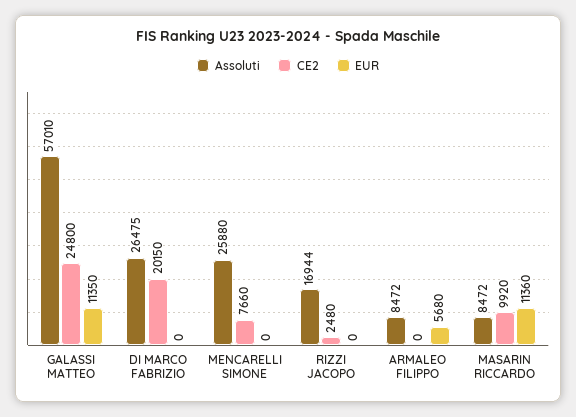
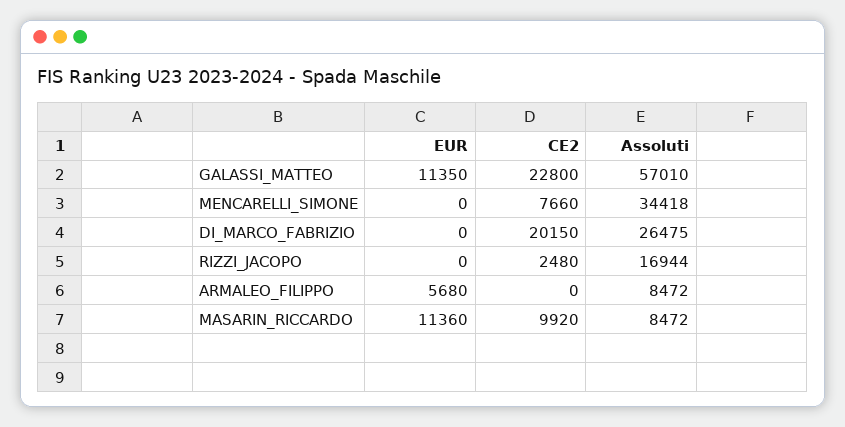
CE2, GALASSI MATTEO: 24800 -> 22800
Assoluti, MENCARELLI SIMONE: 25880 -> 34418

